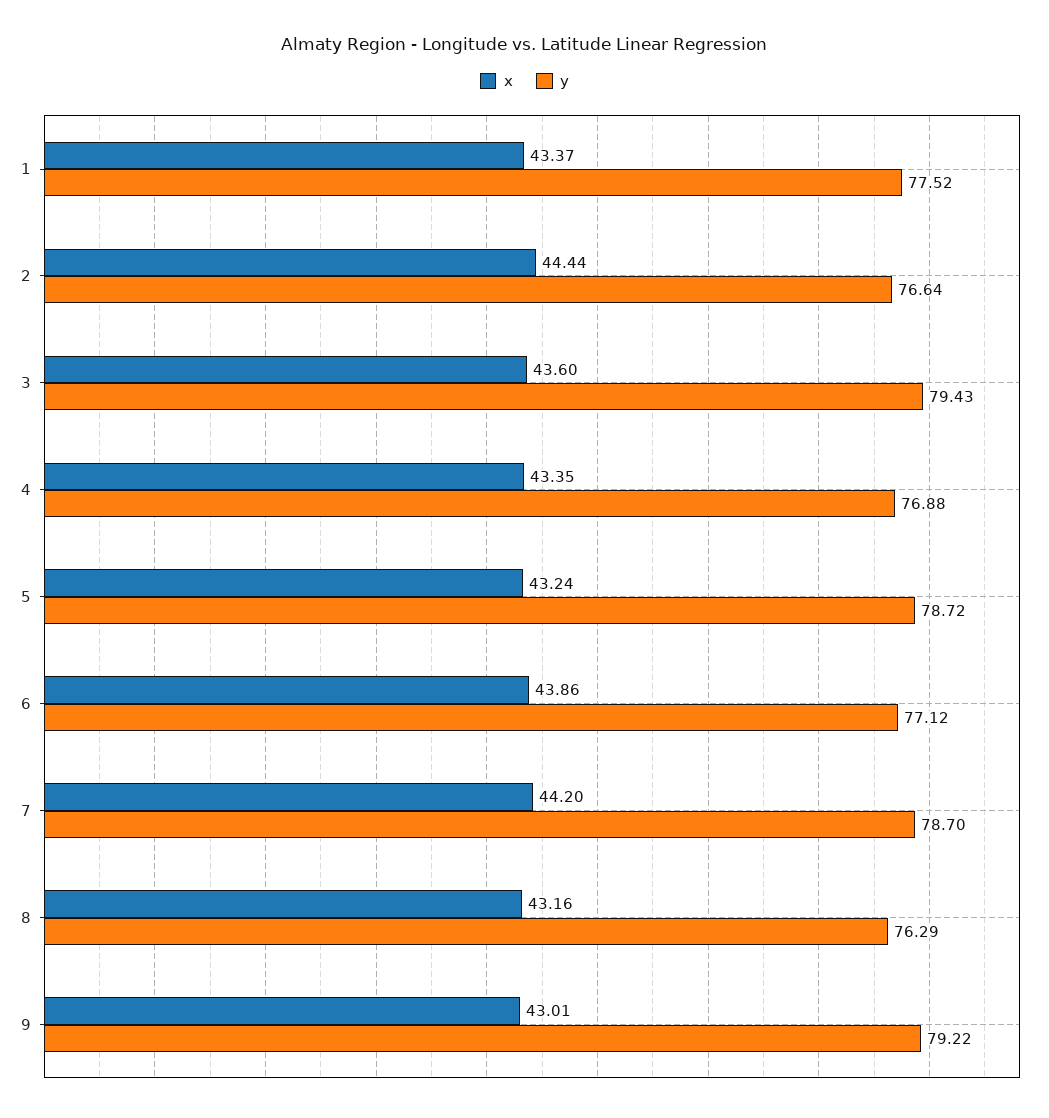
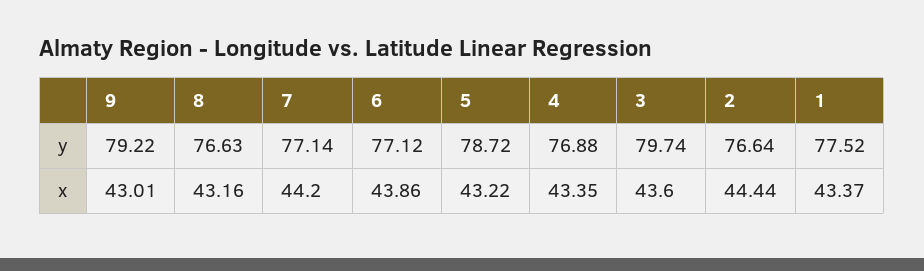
y, 3: 79.43 -> 79.74
x, 5: 43.24 -> 43.22
y, 7: 78.7 -> 77.14
y, 8: 76.29 -> 76.63

